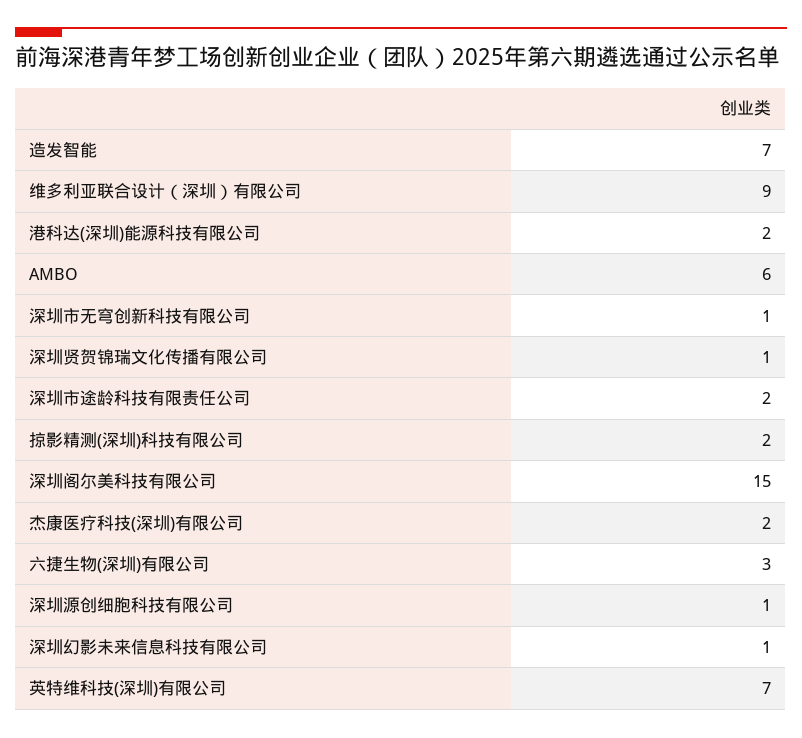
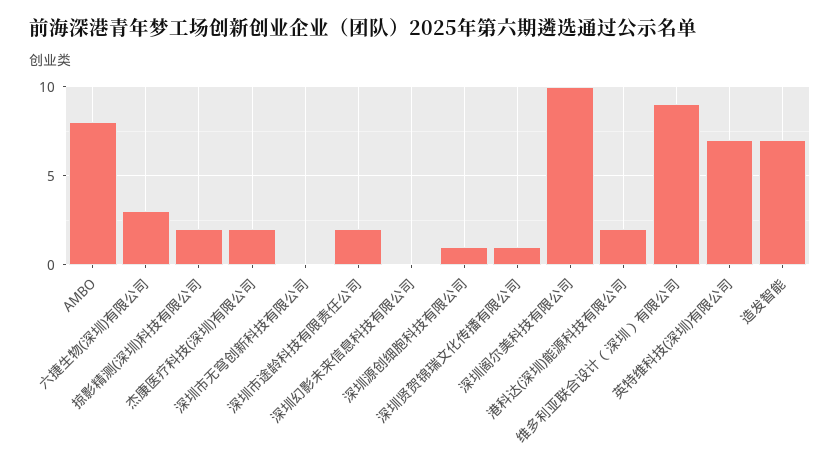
AMBO: 6 -> 8
深圳市无穹创新科技有限公司: 1 -> 0
深圳阁尔美科技有限公司: 15 -> 10
深圳幻影未来信息科技有限公司: 1 -> 0

